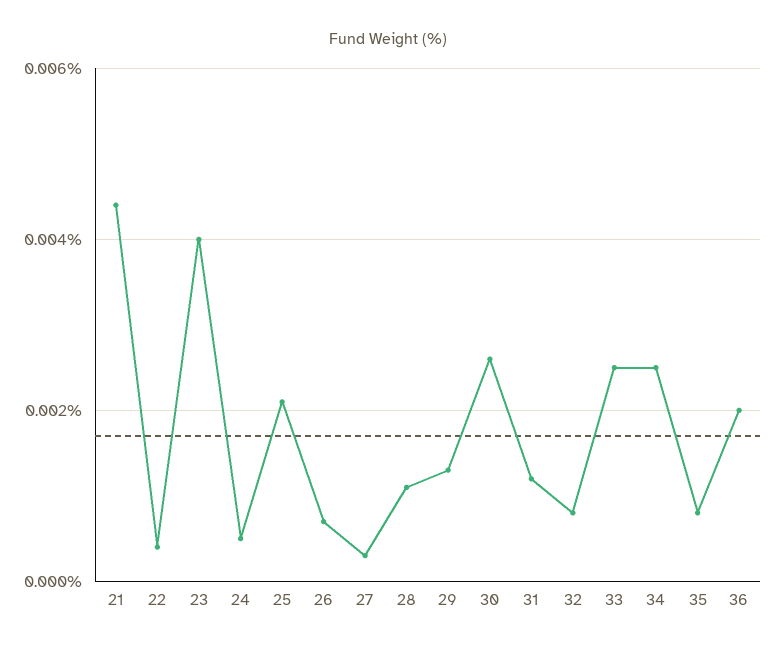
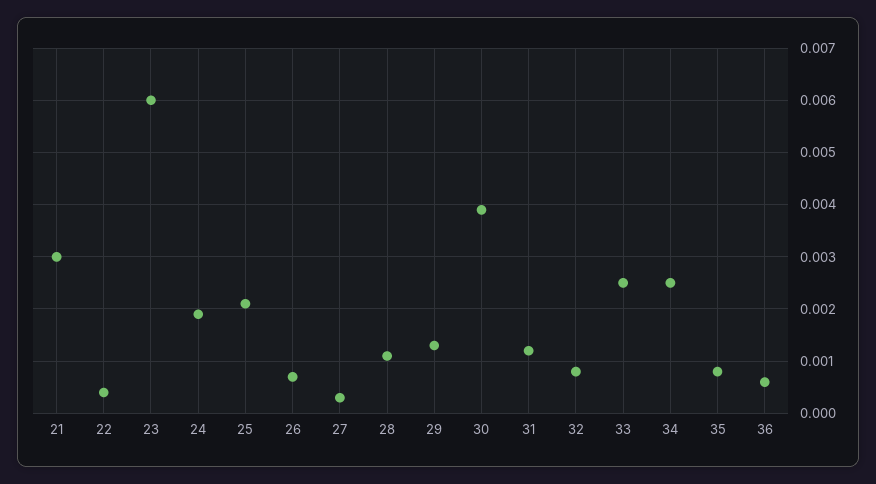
21: 0.0045 -> 0.003
23: 0.004 -> 0.006
24: 0.0005 -> 0.002
30: 0.0025 -> 0.004
36: 0.002 -> 0.0005

